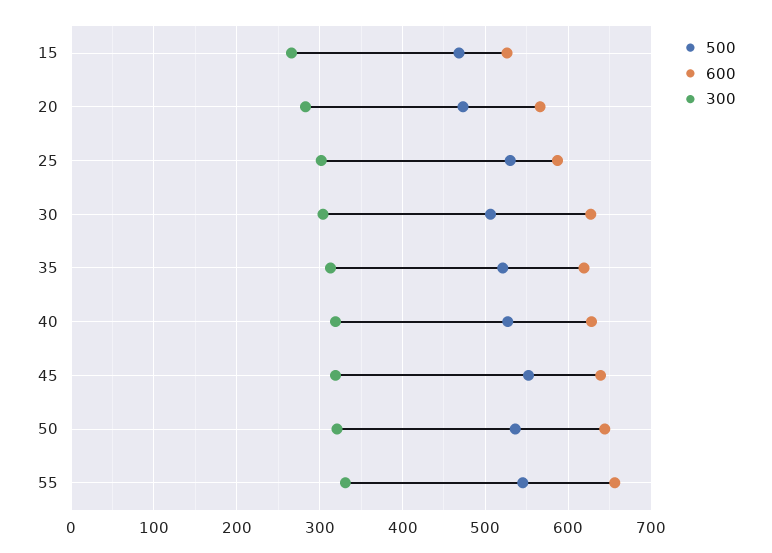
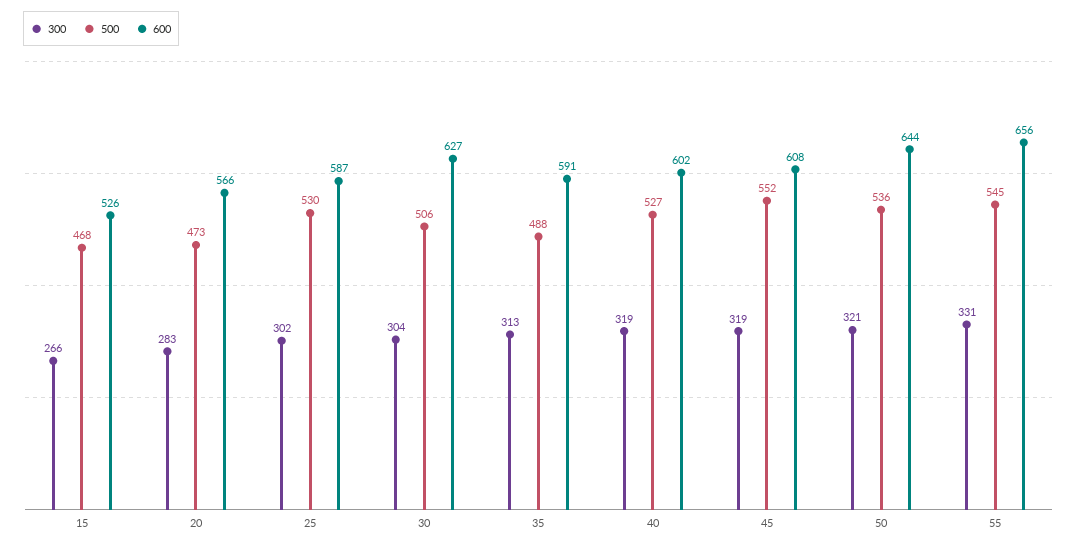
500, 35: 520 -> 488
600, 35: 620 -> 591
600, 40: 630 -> 602
600, 45: 640 -> 608

